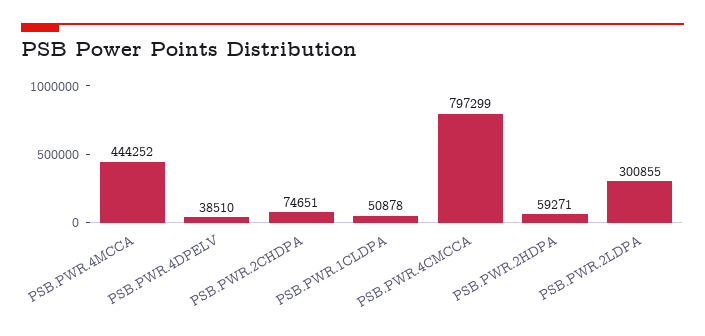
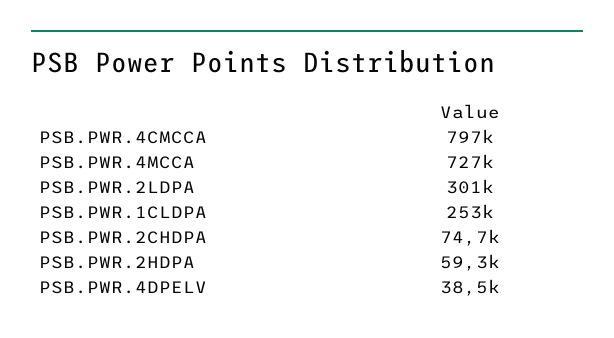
PSB.PWR.4MCCA: 444252 -> 727000
PSB.PWR.1CLDPA: 50878 -> 253000

